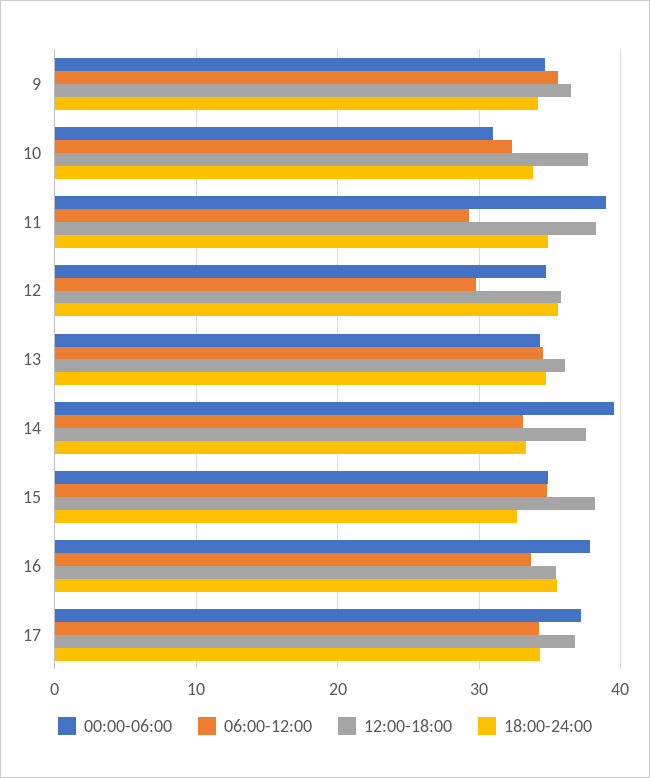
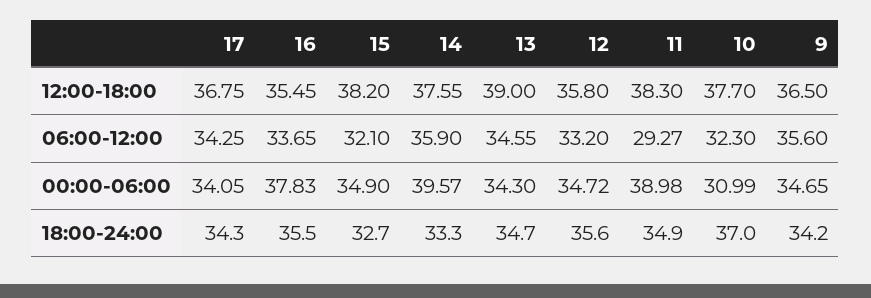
18:00-24:00, 10: 34 -> 37
06:00-12:00, 12: 30 -> 33.2
12:00-18:00, 13: 36 -> 39
06:00-12:00, 14: 33 -> 35.9
06:00-12:00, 15: 35 -> 32.1
00:00-06:00, 17: 37 -> 34.05

